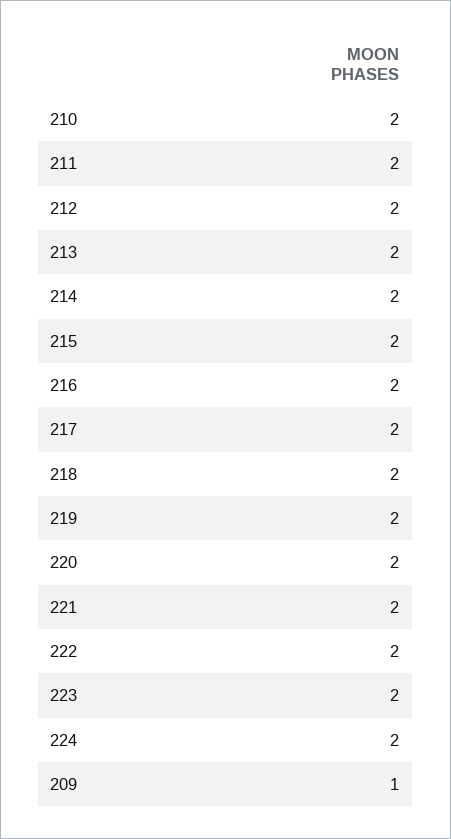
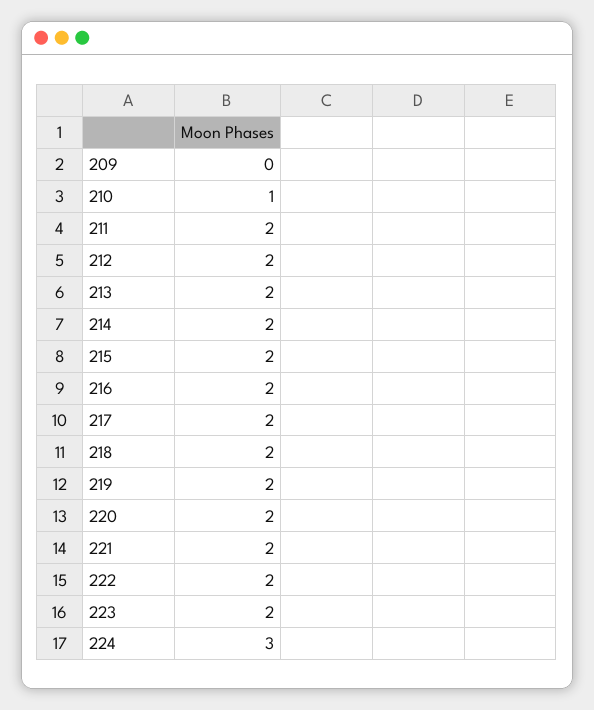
210: 2 -> 1
224: 2 -> 3
209: 1 -> 0

